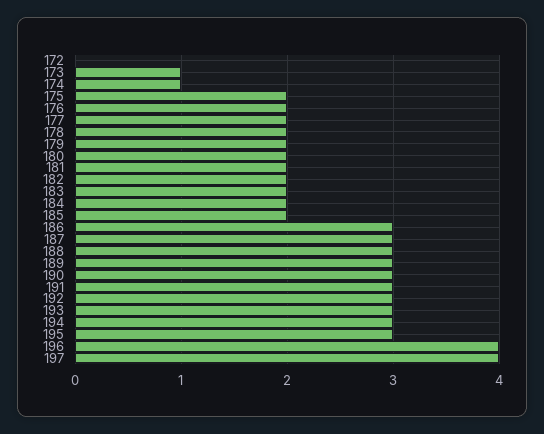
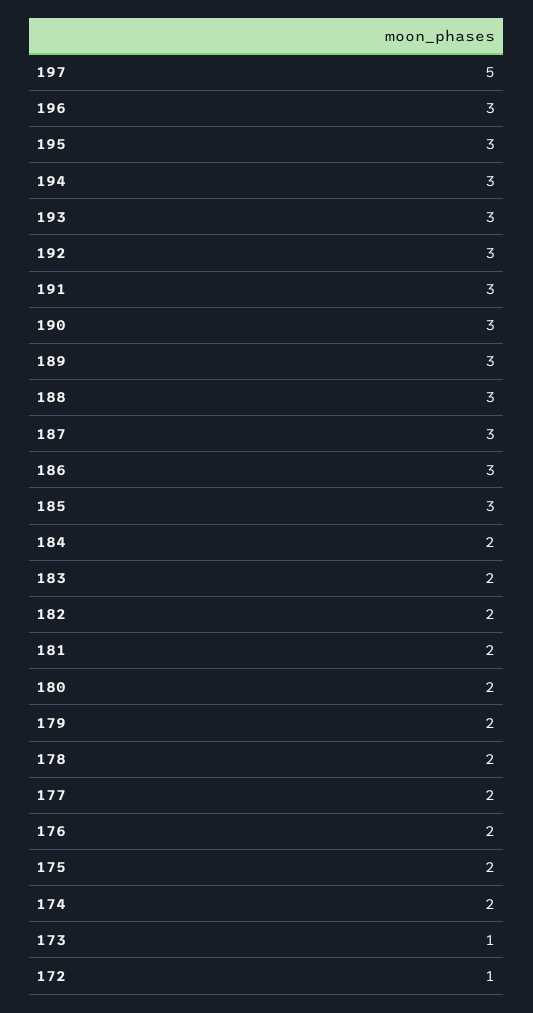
172: 0 -> 1
174: 1 -> 2
185: 2 -> 3
196: 4 -> 3
197: 4 -> 5

